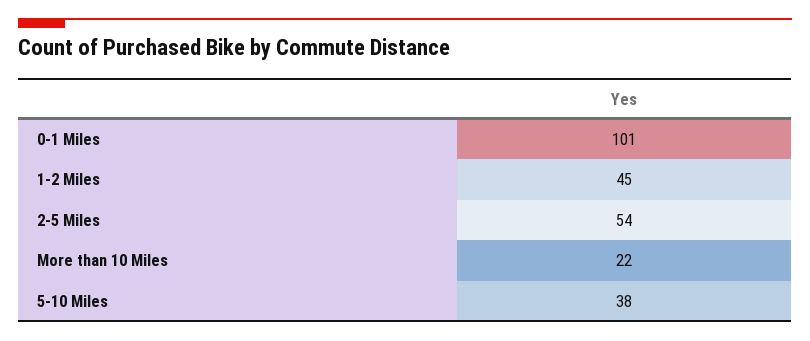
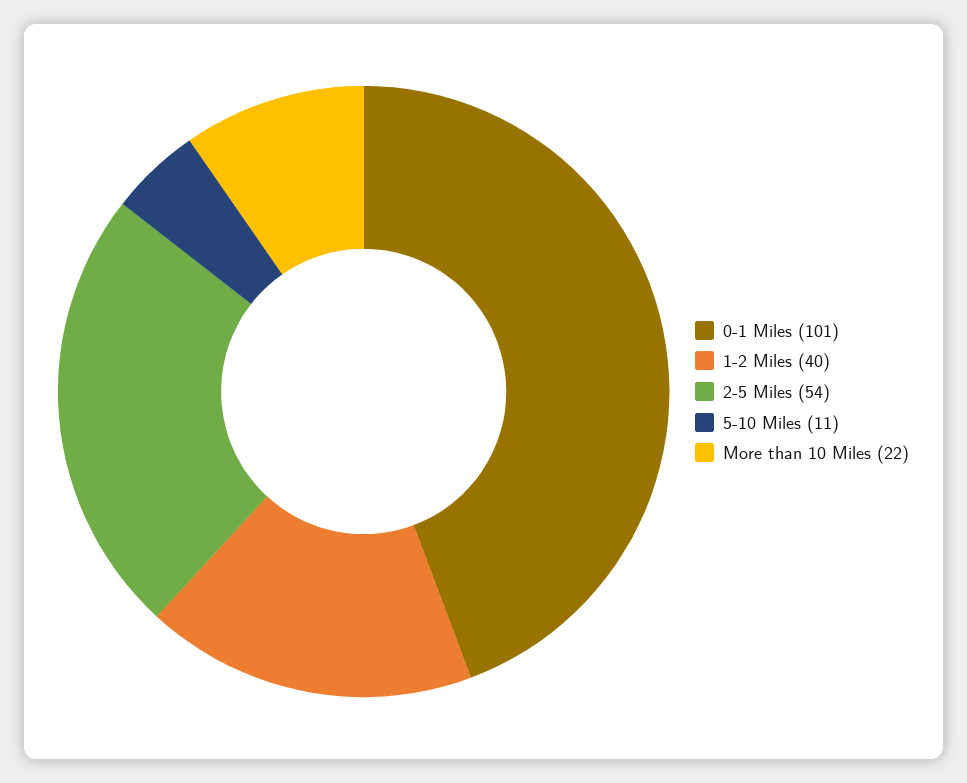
1-2 Miles: 45 -> 40
5-10 Miles: 38 -> 11

